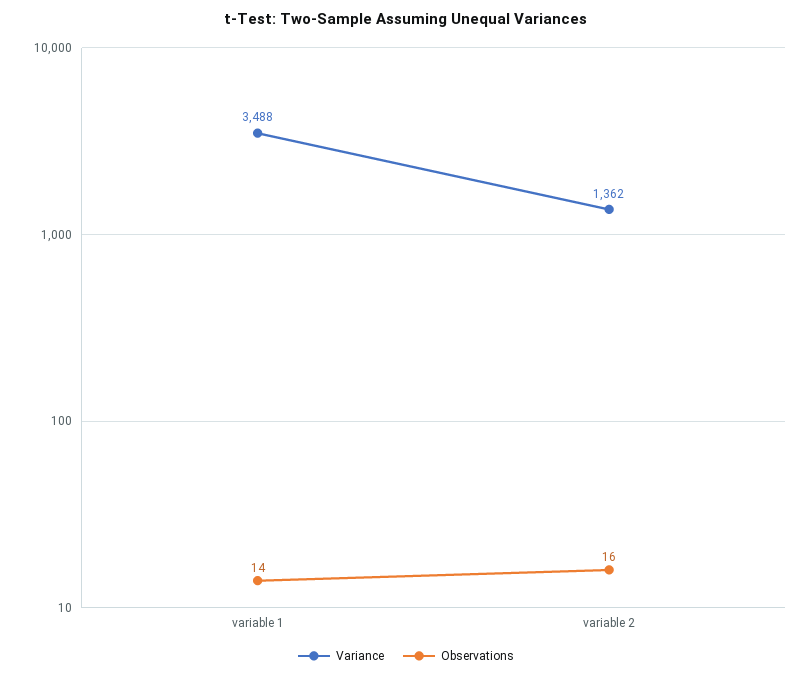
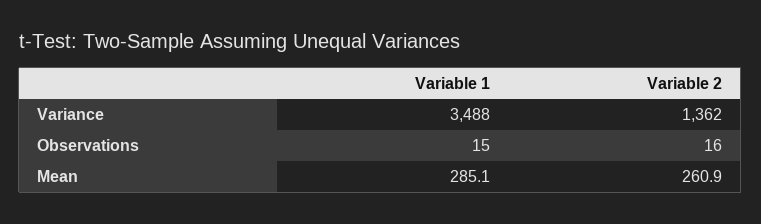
Observations, variable 1: 14 -> 15
Mean, variable 1: none -> 285.1
Mean, variable 2: none -> 260.9

